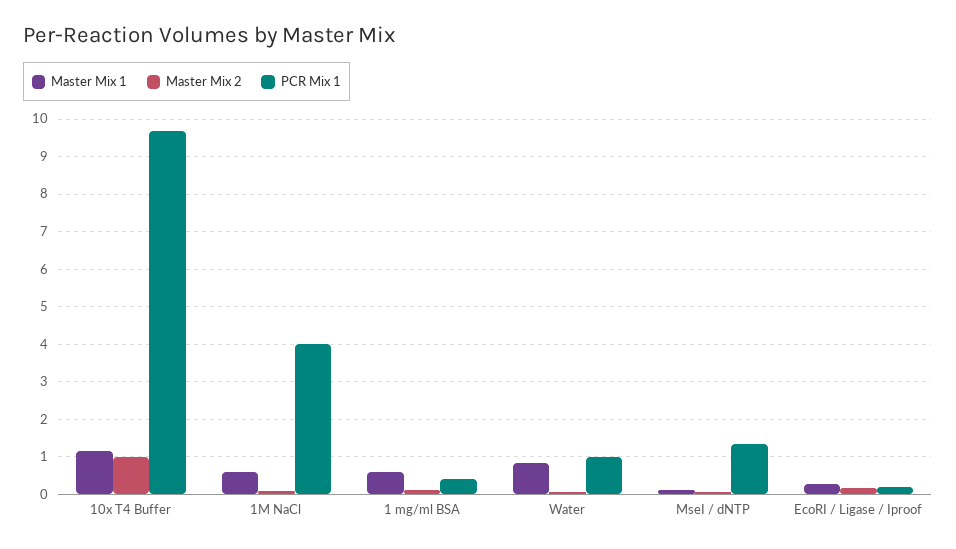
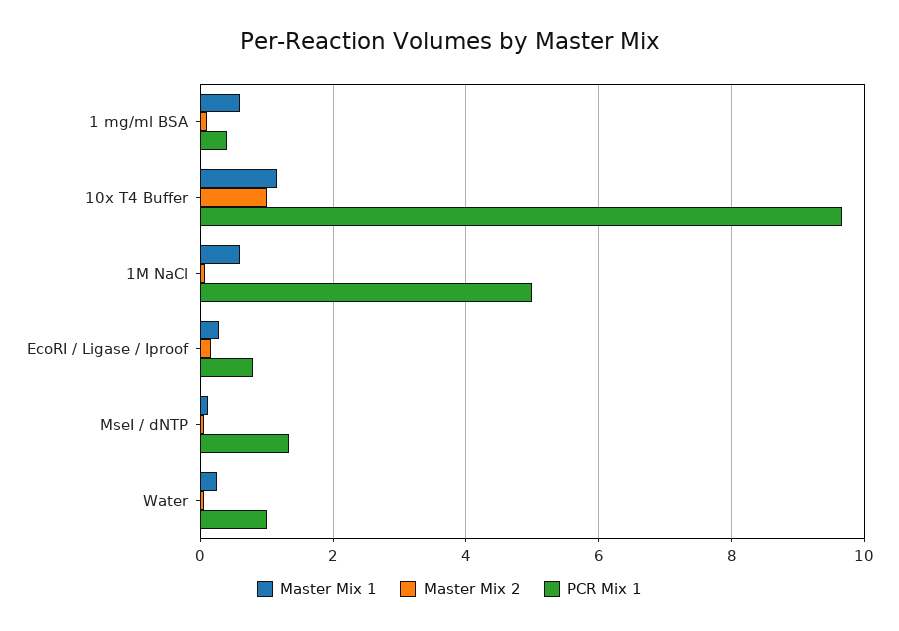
PCR Mix 1, 1M NaCl: 4 -> 5
Master Mix 1, Water: 0.8 -> 0.2
PCR Mix 1, EcoRI / Ligase / Iproof: 0.2 -> 0.8

